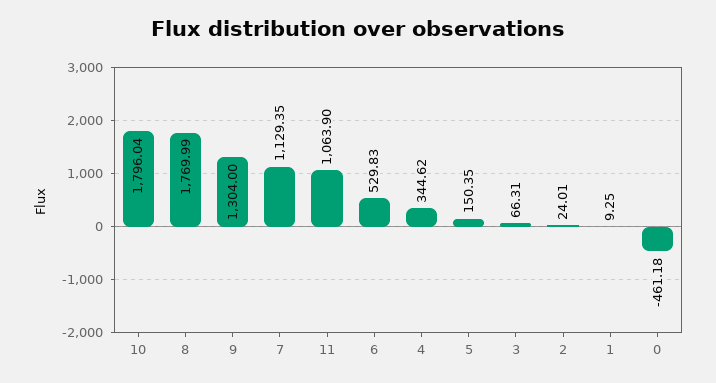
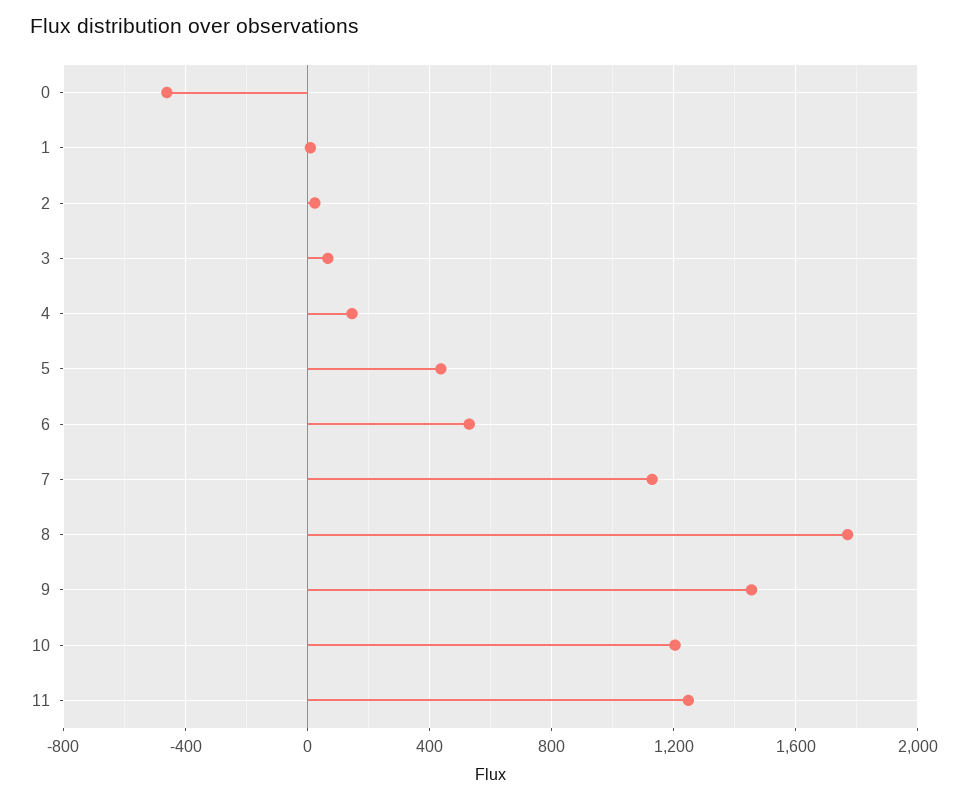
10: 1796.04 -> 1200
9: 1304 -> 1450
11: 1063.9 -> 1250
4: 344.62 -> 150
5: 150.35 -> 450

